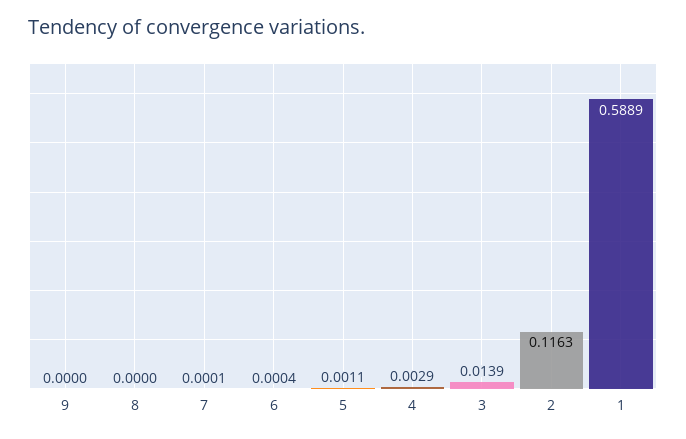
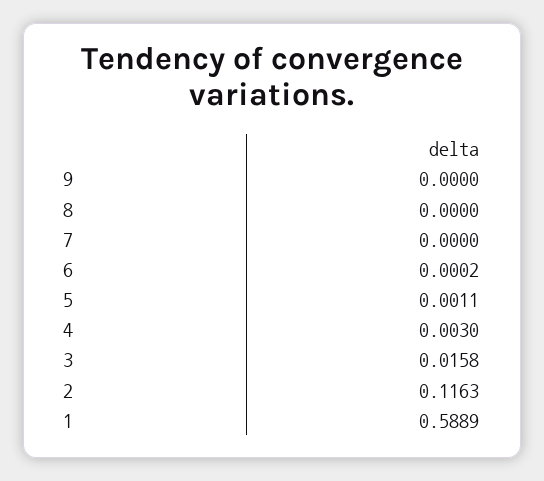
7: 0.0001 -> 0
6: 0.0004 -> 0.0002
4: 0.0029 -> 0.003
3: 0.0139 -> 0.0158

